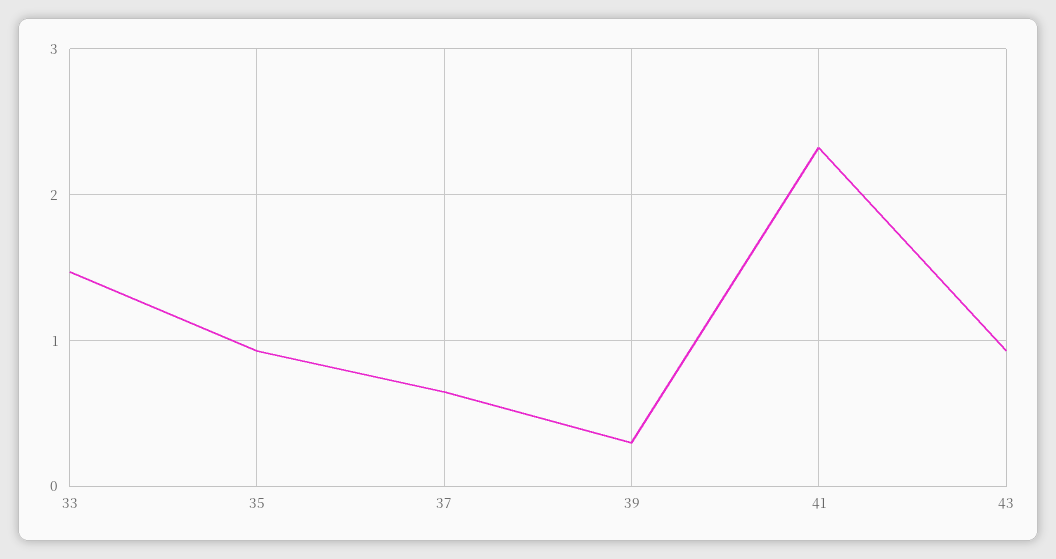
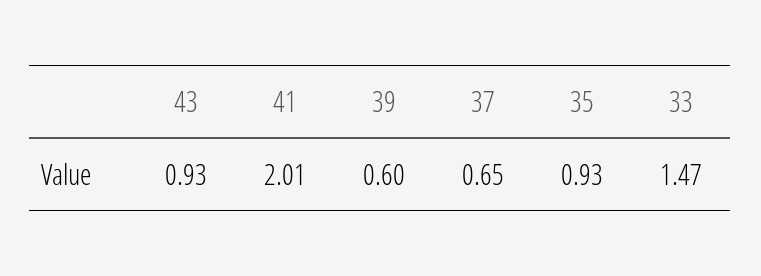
39: 0.3 -> 0.6
41: 2.3 -> 2.01

